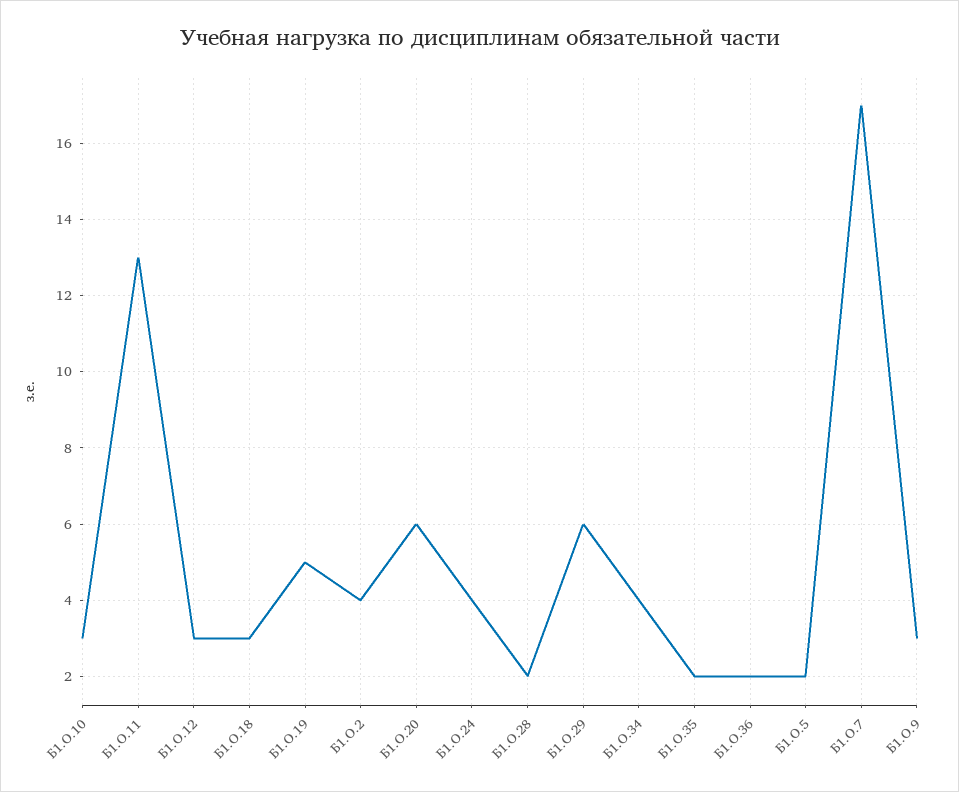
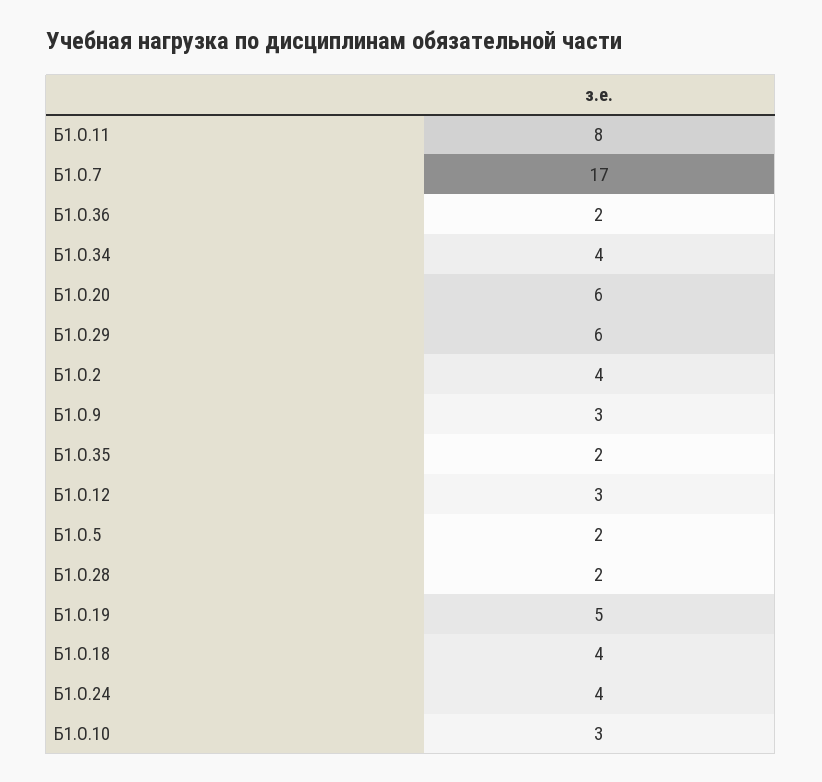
Б1.О.11: 13 -> 8
Б1.О.18: 3 -> 4

